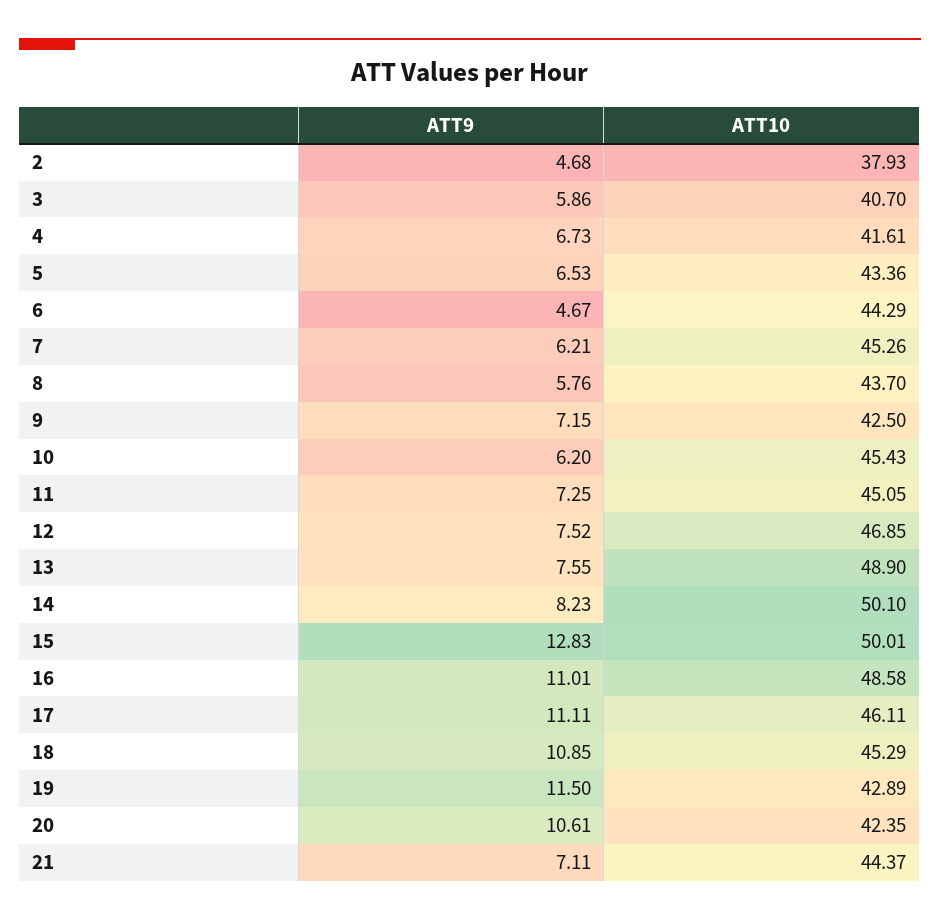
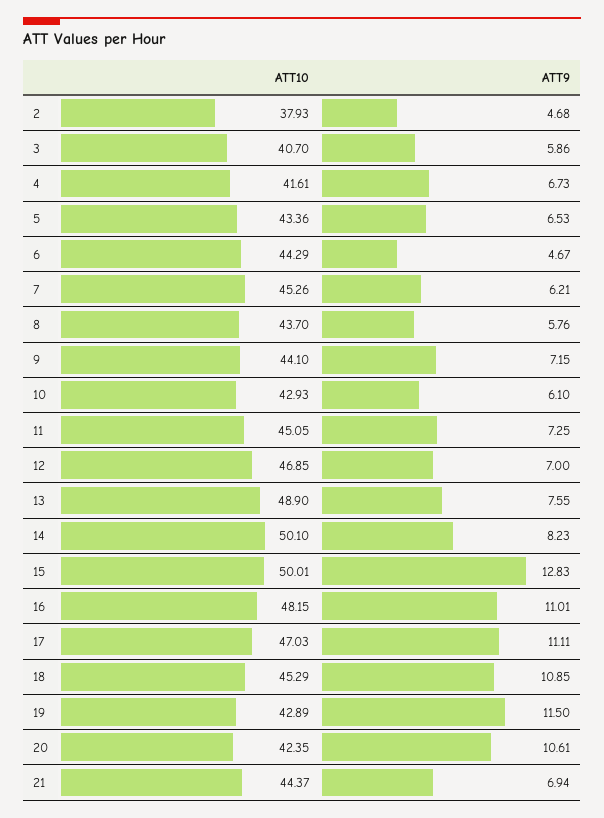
ATT10, 9: 42.5 -> 44.1
ATT9, 10: 6.2 -> 6.1
ATT10, 10: 45.43 -> 42.93
ATT9, 12: 7.52 -> 7
ATT10, 16: 48.58 -> 48.15
ATT10, 17: 46.11 -> 47.03
ATT9, 21: 7.11 -> 6.94

